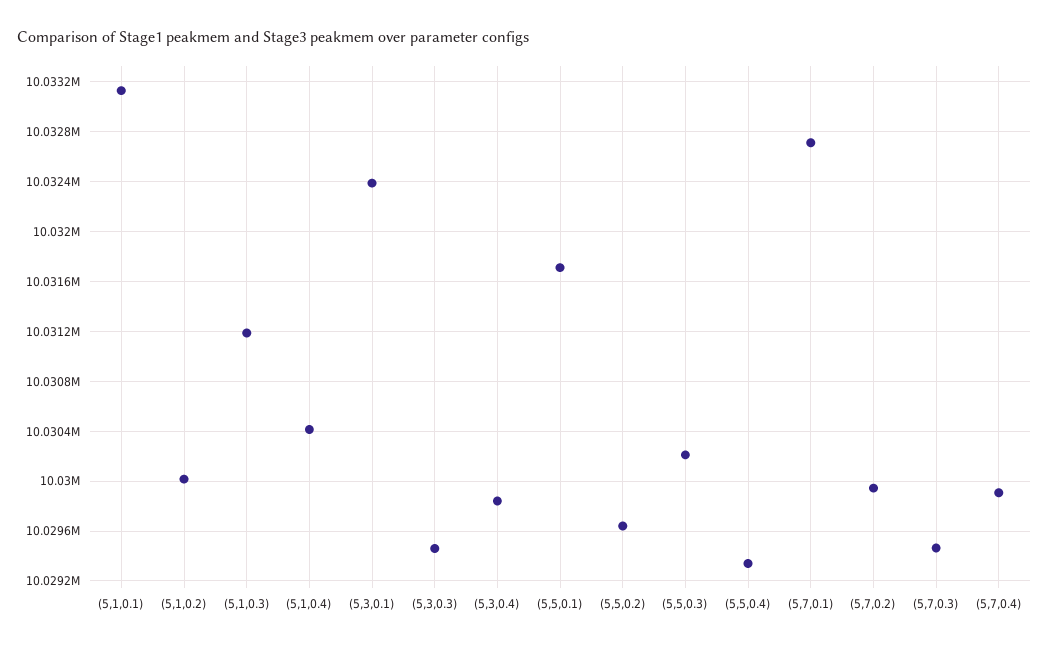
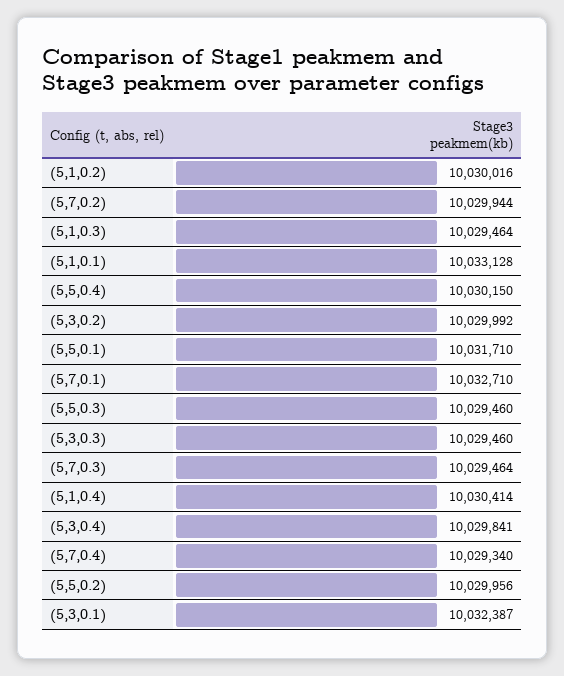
(5,1,0.3): 10031200 -> 10029464
(5,5,0.2): 10029650 -> 10029956
(5,5,0.3): 10030200 -> 10029460
(5,5,0.4): 10029350 -> 10030150
(5,7,0.4): 10029900 -> 10029340
(5,3,0.2): none -> 10029992

